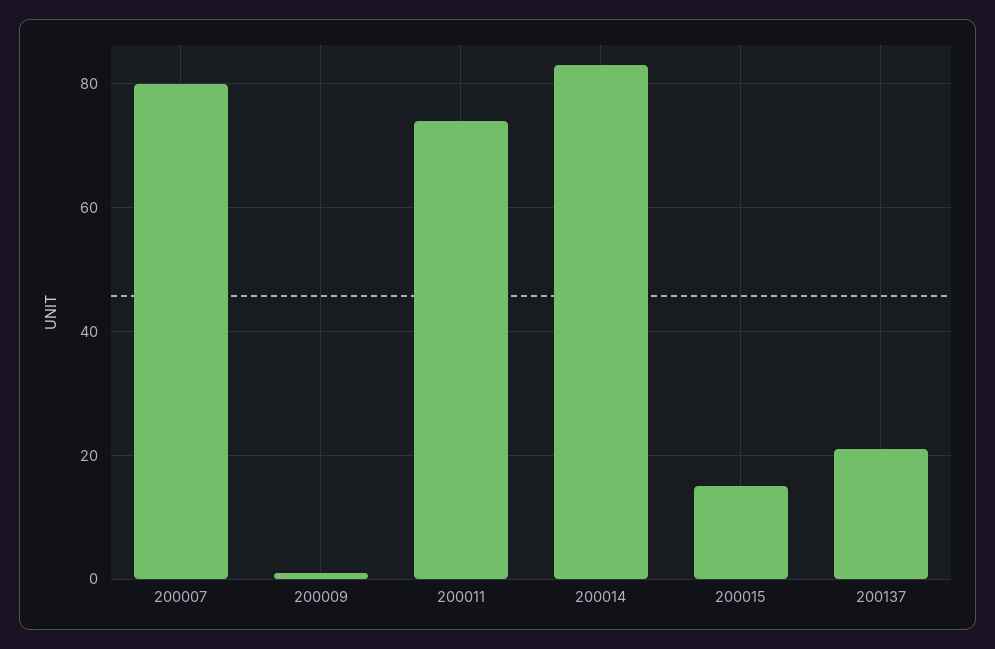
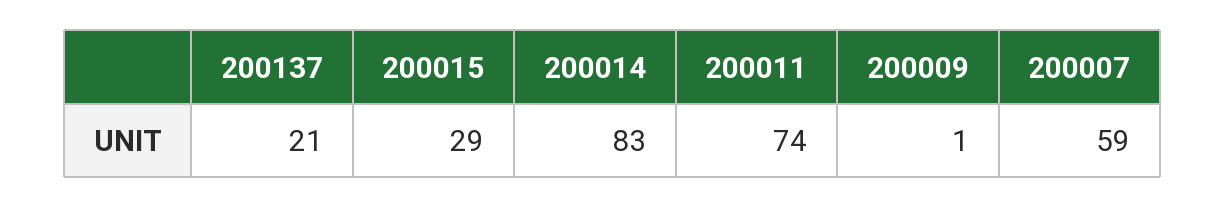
200007: 80 -> 59
200015: 15 -> 29

